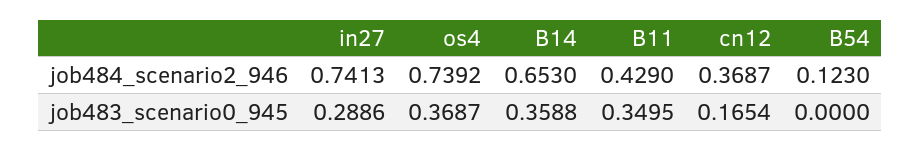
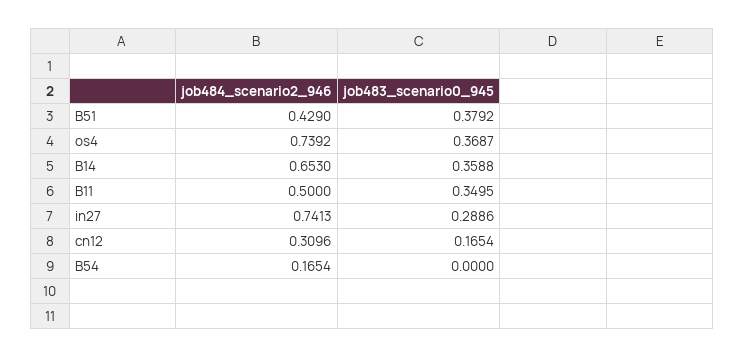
B11, job484_scenario2_946: 0.429 -> 0.5
cn12, job484_scenario2_946: 0.3687 -> 0.3096
B54, job484_scenario2_946: 0.123 -> 0.1654
B51, job484_scenario2_946: none -> 0.429
B51, job483_scenario0_945: none -> 0.3792

